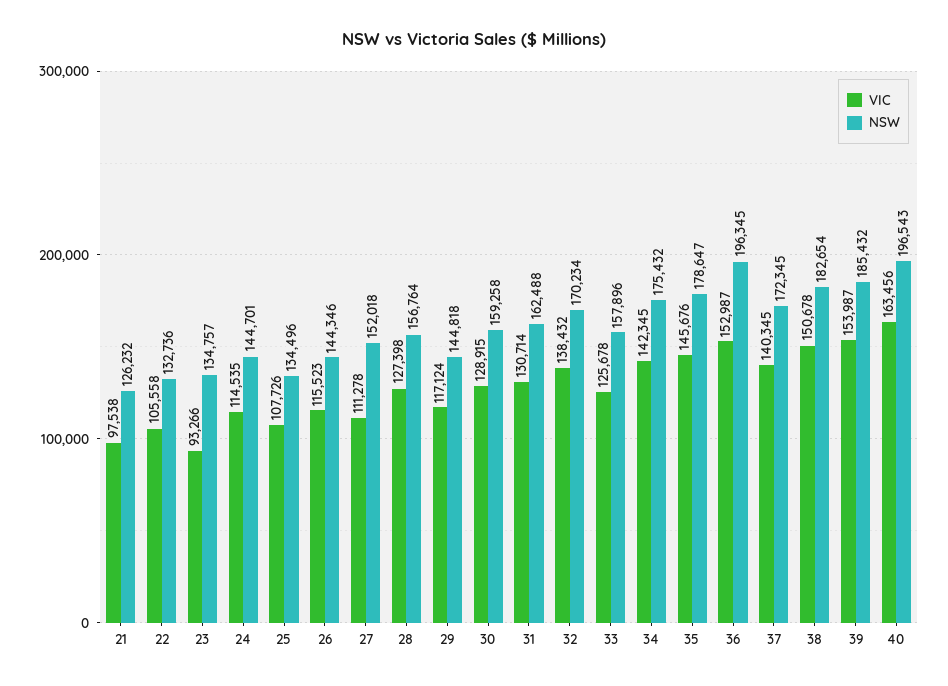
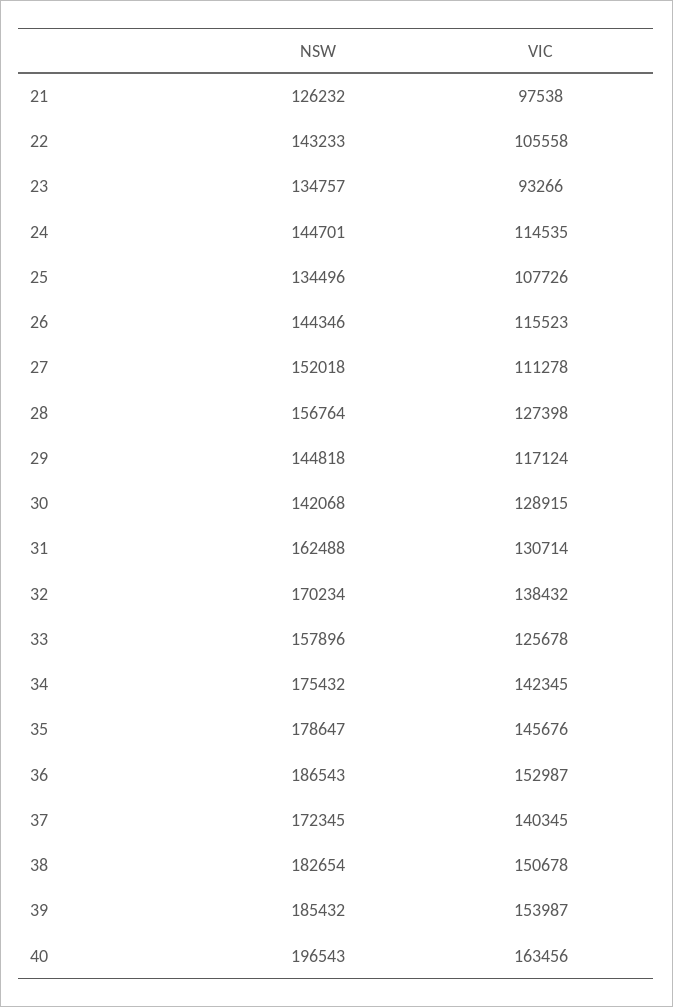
NSW, 22: 132736 -> 143233
NSW, 30: 159258 -> 142068
NSW, 36: 196345 -> 186543

